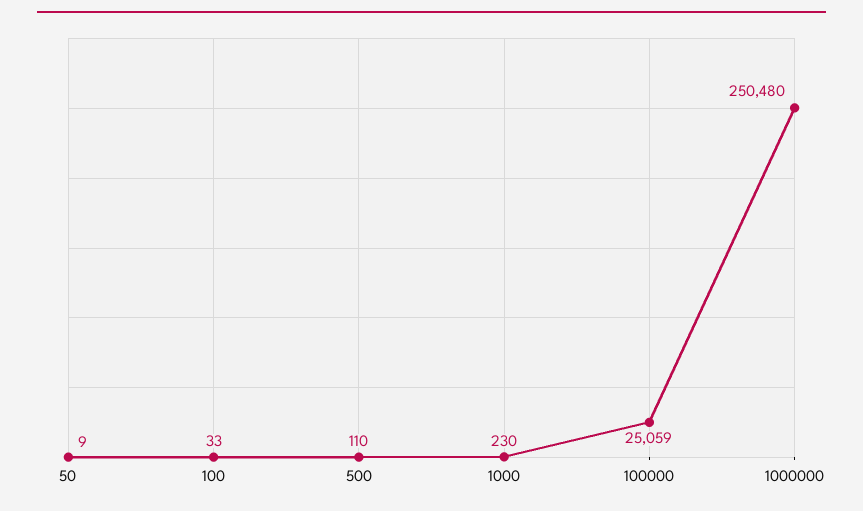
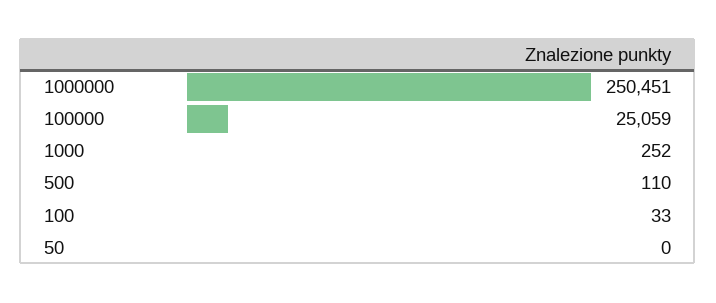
50: 9 -> 0
1000: 230 -> 252
1000000: 250480 -> 250451

